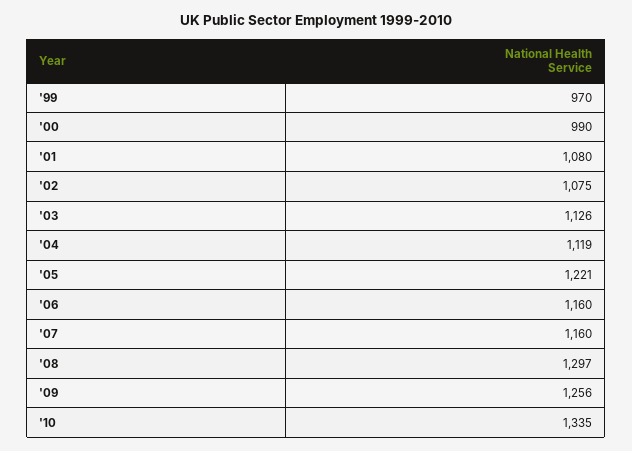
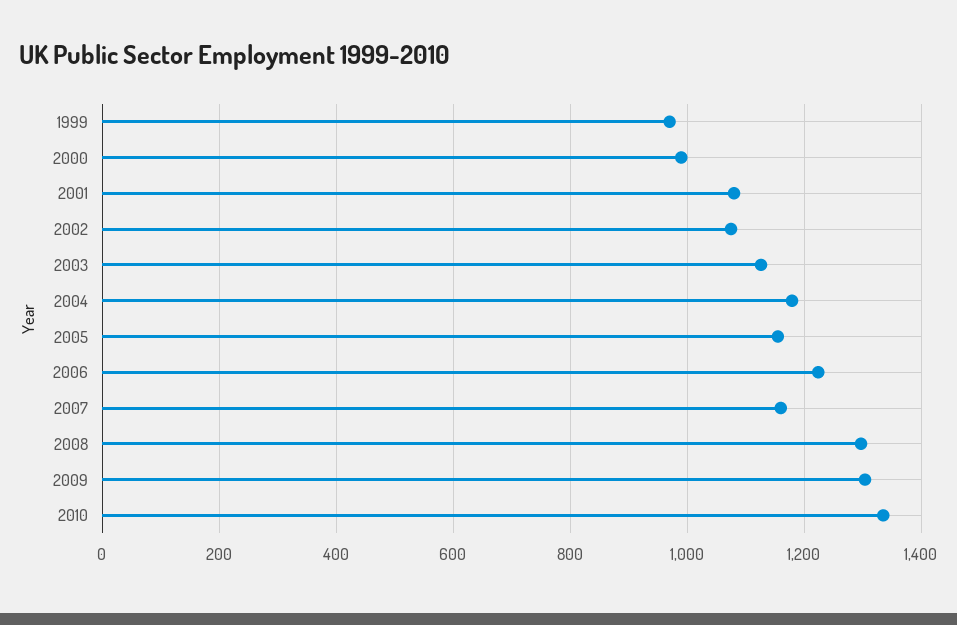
'04: 1119 -> 1180
'05: 1221 -> 1160
'06: 1160 -> 1220
'09: 1256 -> 1300

